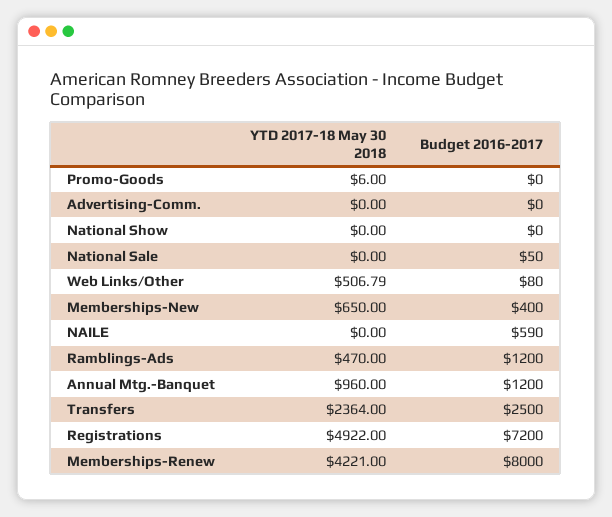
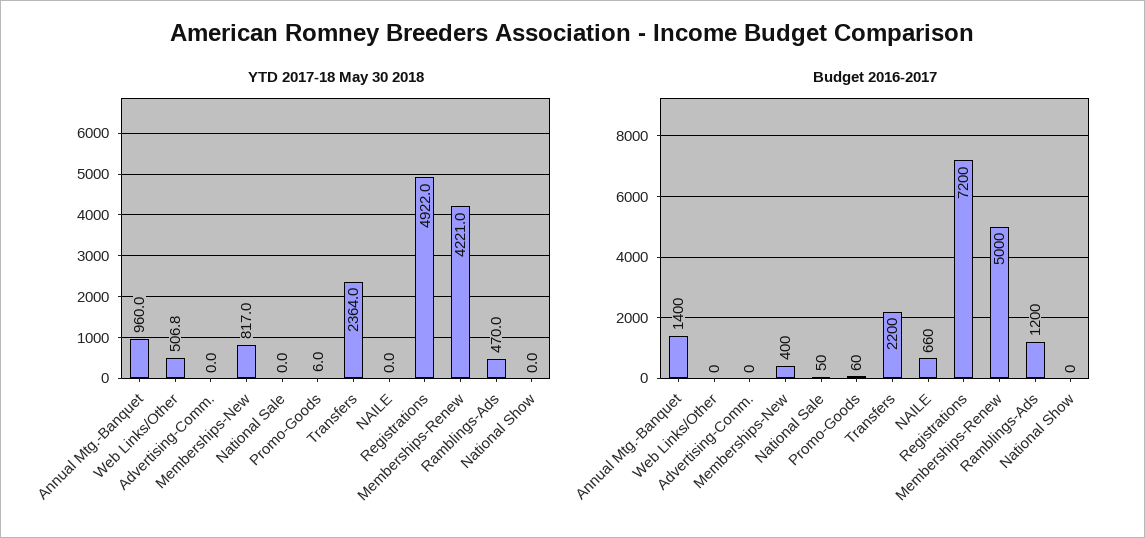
Budget 2016-2017, Promo-Goods: 0 -> 60
Budget 2016-2017, Web Links/Other: 80 -> 0
YTD 2017-18 May 30 2018, Memberships-New: 650 -> 817
Budget 2016-2017, NAILE: 590 -> 660
Budget 2016-2017, Annual Mtg.-Banquet: 1200 -> 1400
Budget 2016-2017, Transfers: 2500 -> 2200
Budget 2016-2017, Memberships-Renew: 8000 -> 5000

